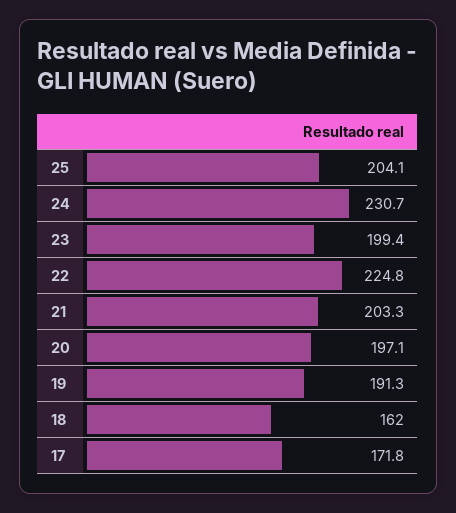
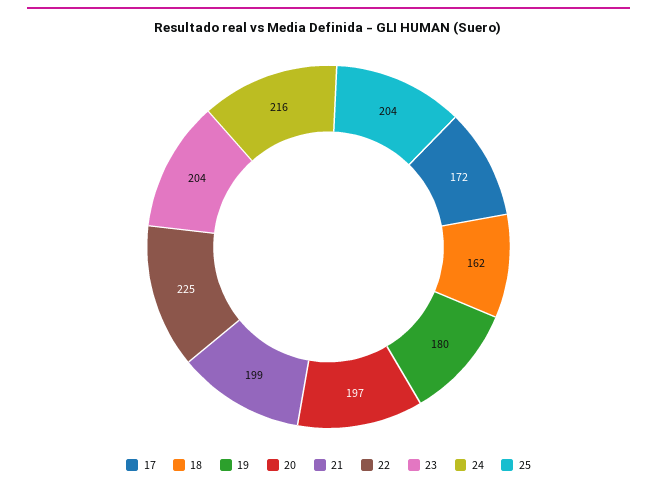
24: 230.7 -> 216
23: 199.4 -> 204
21: 203.3 -> 199
19: 191.3 -> 180

